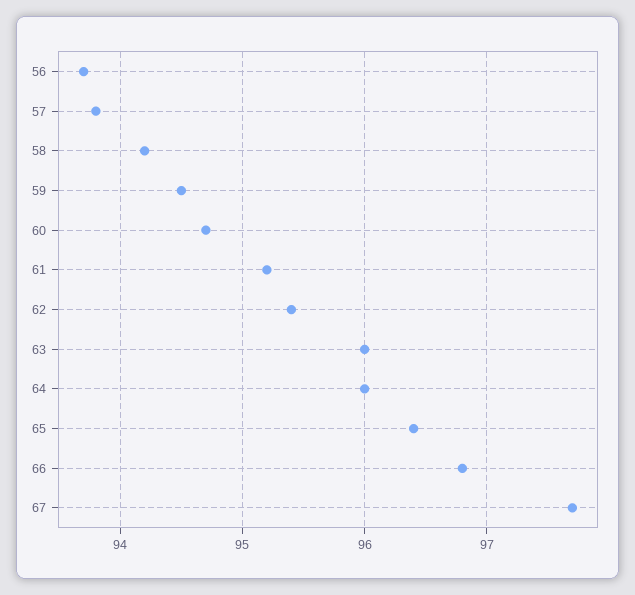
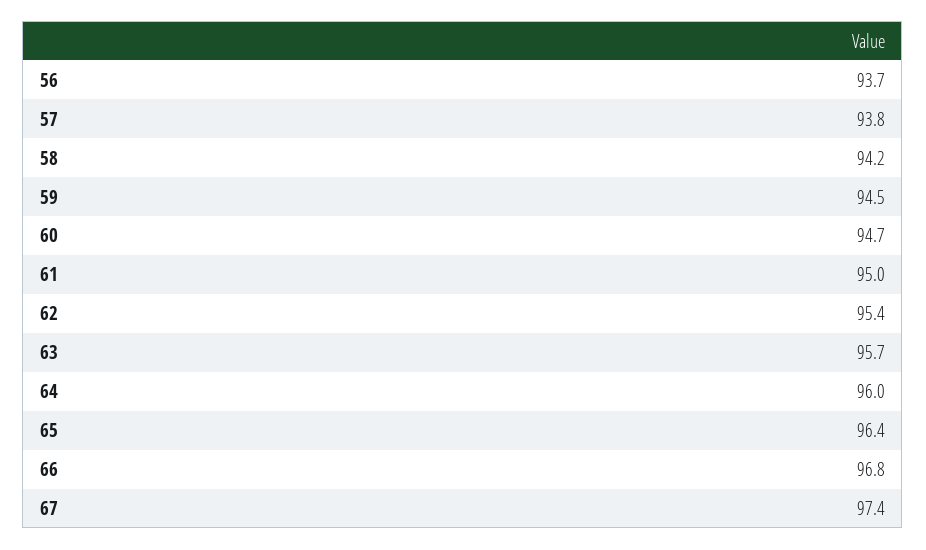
61: 95.2 -> 95
63: 96 -> 95.7
67: 97.7 -> 97.4

